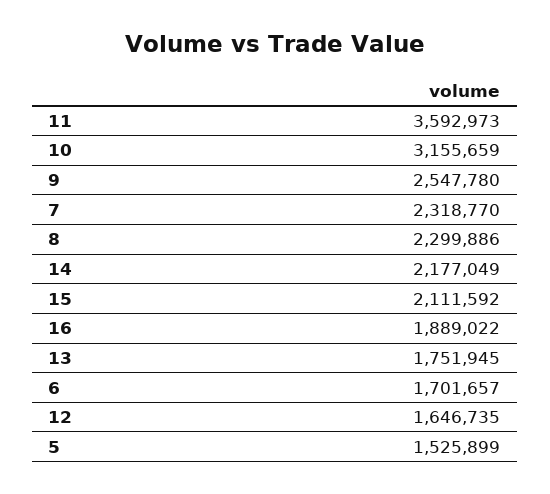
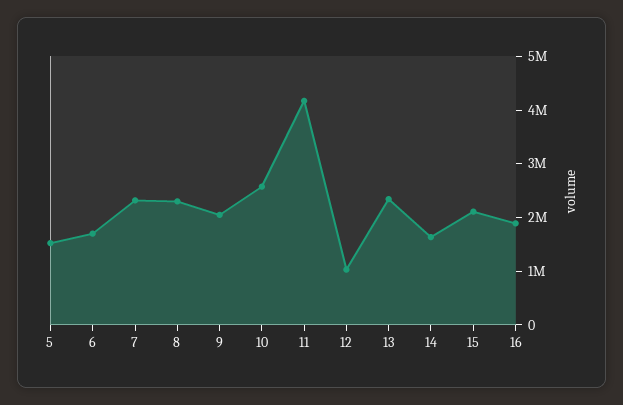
11: 3592973 -> 4200000
10: 3155659 -> 2600000
9: 2547780 -> 2000000
14: 2177049 -> 1600000
13: 1751945 -> 2400000
12: 1646735 -> 1000000

